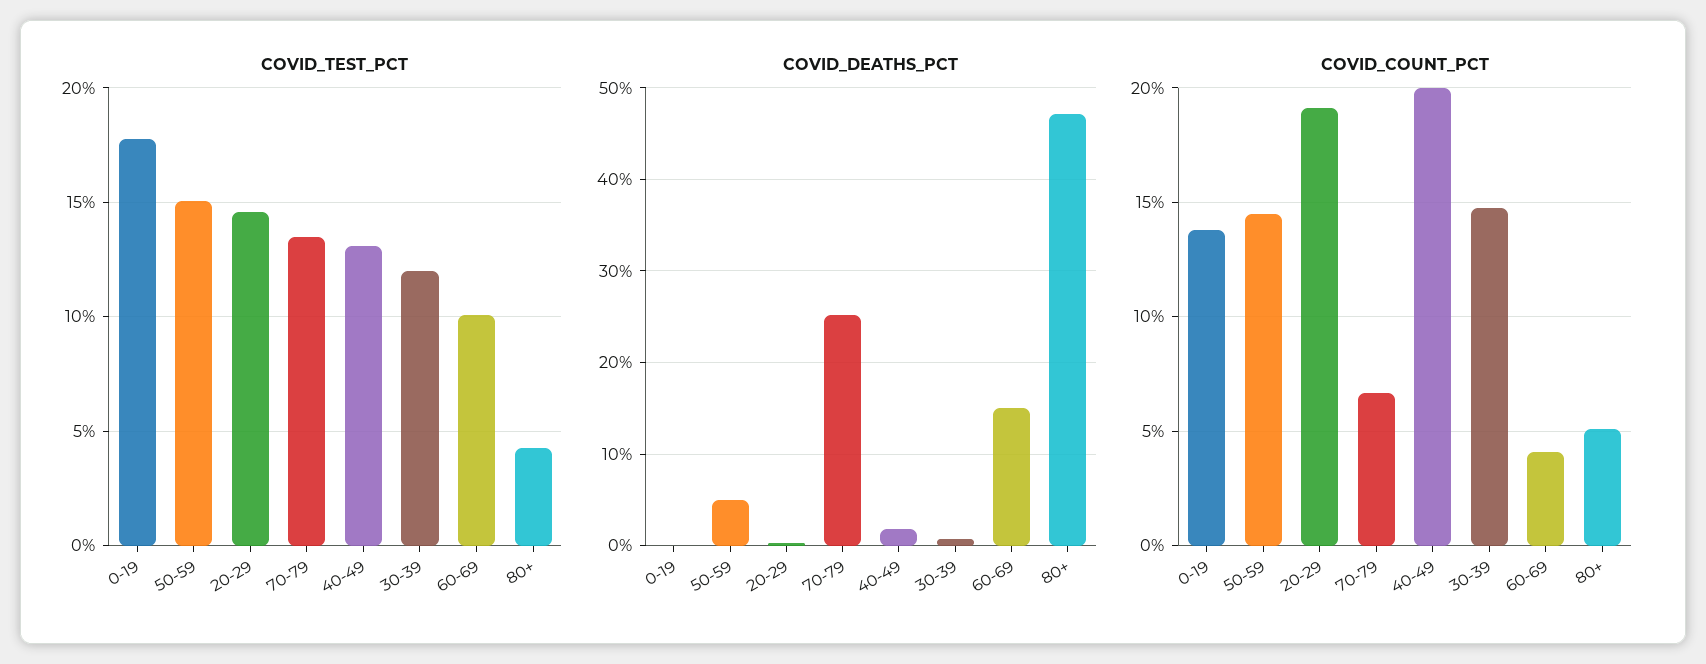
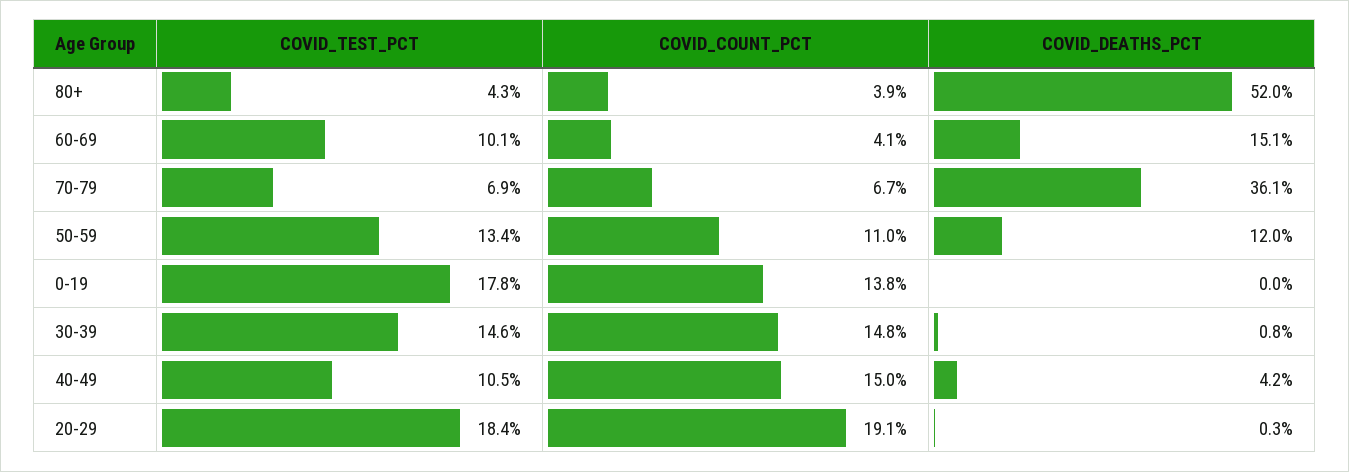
COVID_TEST_PCT, 50-59: 15 -> 13.4
COVID_TEST_PCT, 20-29: 14.5 -> 18.4
COVID_TEST_PCT, 70-79: 13.5 -> 6.9
COVID_TEST_PCT, 40-49: 13 -> 10.5
COVID_TEST_PCT, 30-39: 12 -> 14.6
COVID_DEATHS_PCT, 50-59: 5 -> 12
COVID_DEATHS_PCT, 70-79: 25 -> 36.1
COVID_DEATHS_PCT, 40-49: 2 -> 4.2
COVID_DEATHS_PCT, 80+: 47 -> 52
COVID_COUNT_PCT, 50-59: 14.5 -> 11
COVID_COUNT_PCT, 40-49: 20 -> 15
COVID_COUNT_PCT, 80+: 5 -> 3.9

